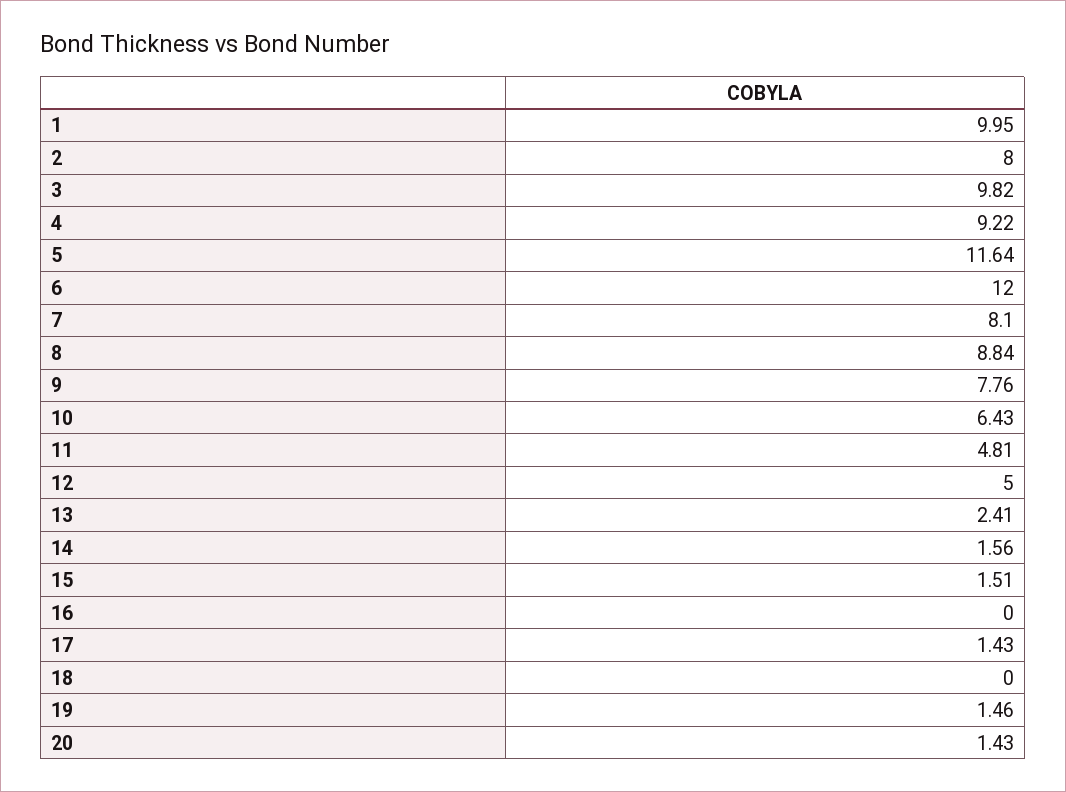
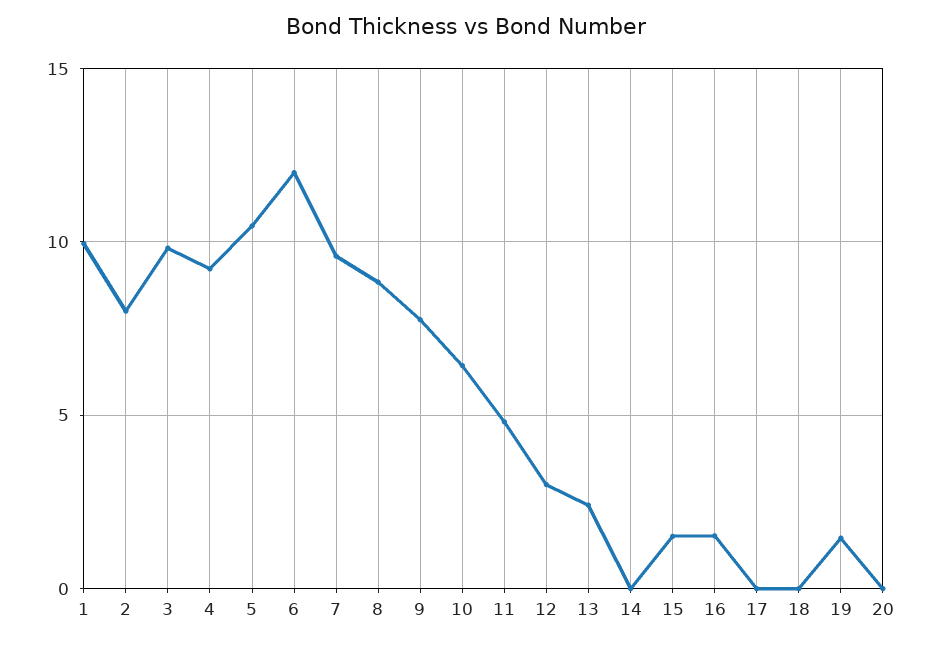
5: 11.64 -> 10.5
7: 8.1 -> 9.5
12: 5 -> 3
14: 1.56 -> 0
16: 0 -> 1.5
17: 1.43 -> 0
20: 1.43 -> 0

